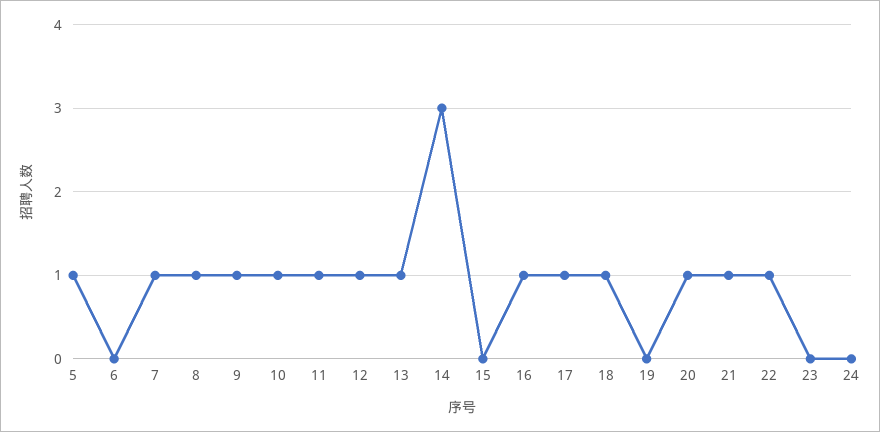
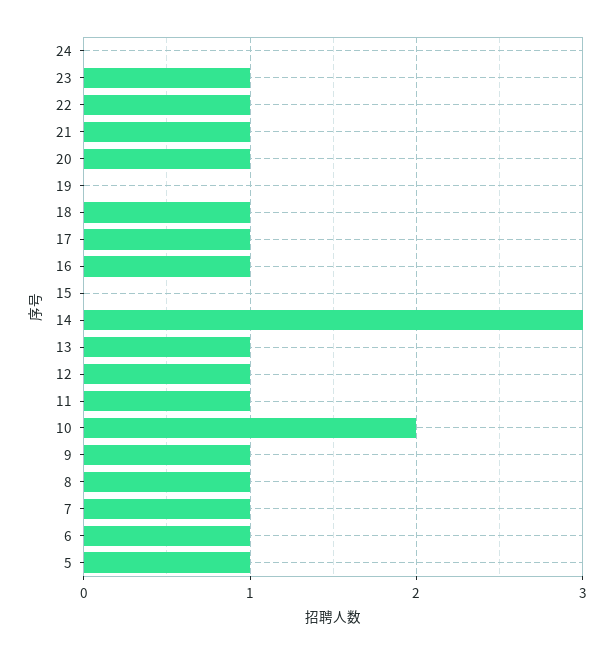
6: 0 -> 1
10: 1 -> 2
23: 0 -> 1

